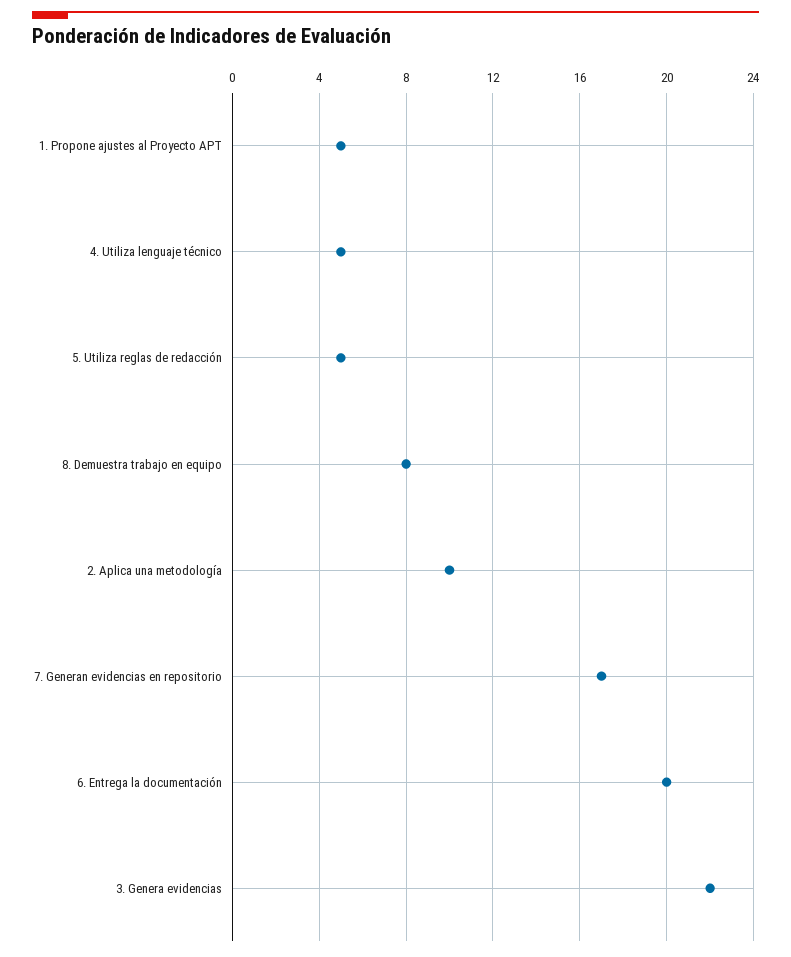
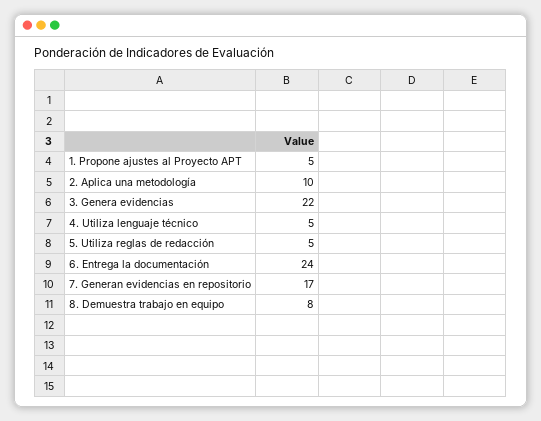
6. Entrega la documentación: 20 -> 24

